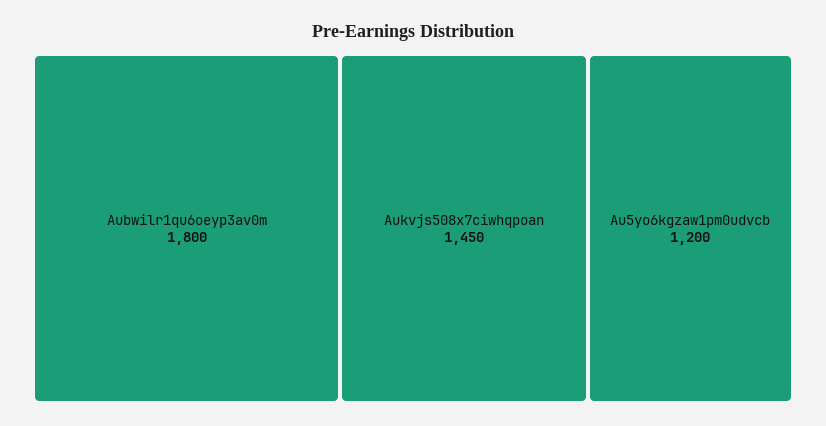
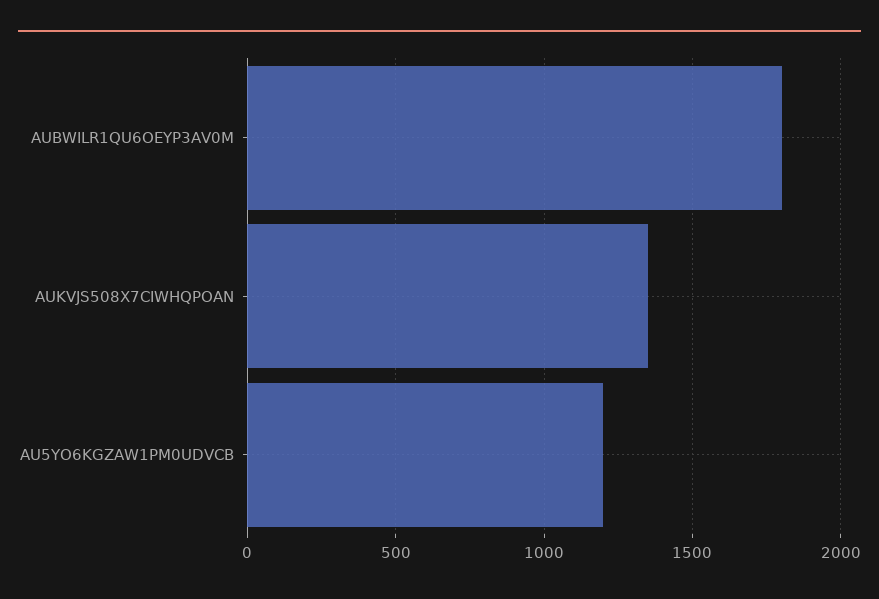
Aukvjs508x7ciwhqpoan: 1450 -> 1350

